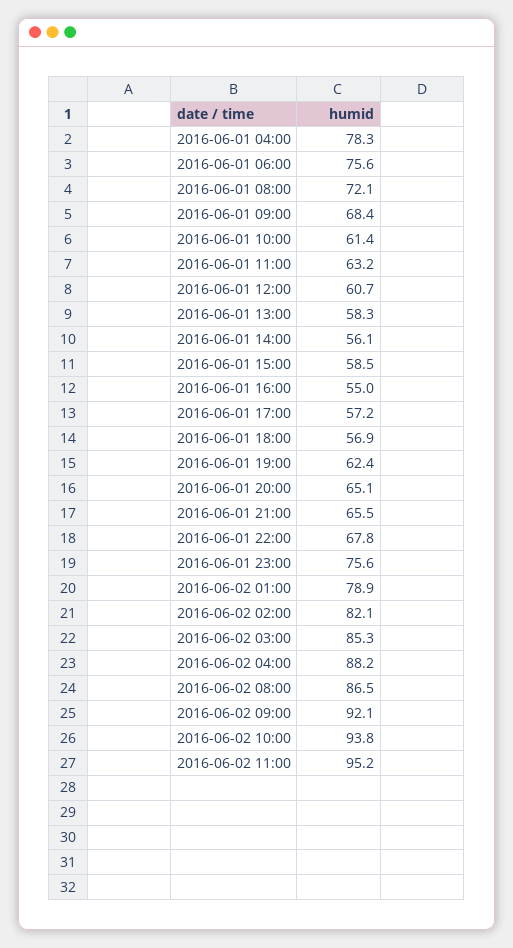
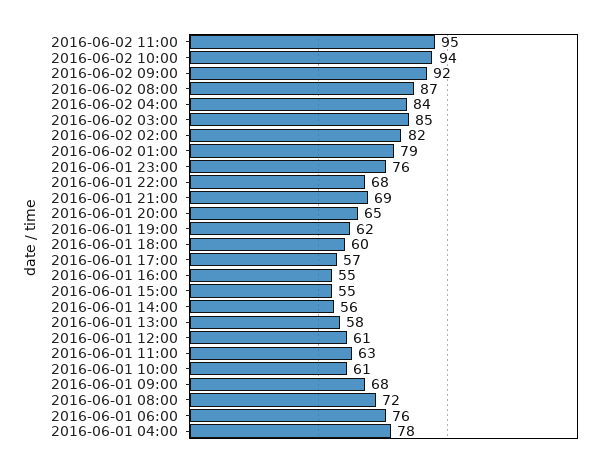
2016-06-01 15:00: 58.5 -> 55
2016-06-01 18:00: 56.9 -> 60
2016-06-01 21:00: 65.5 -> 69
2016-06-02 04:00: 88.2 -> 84

